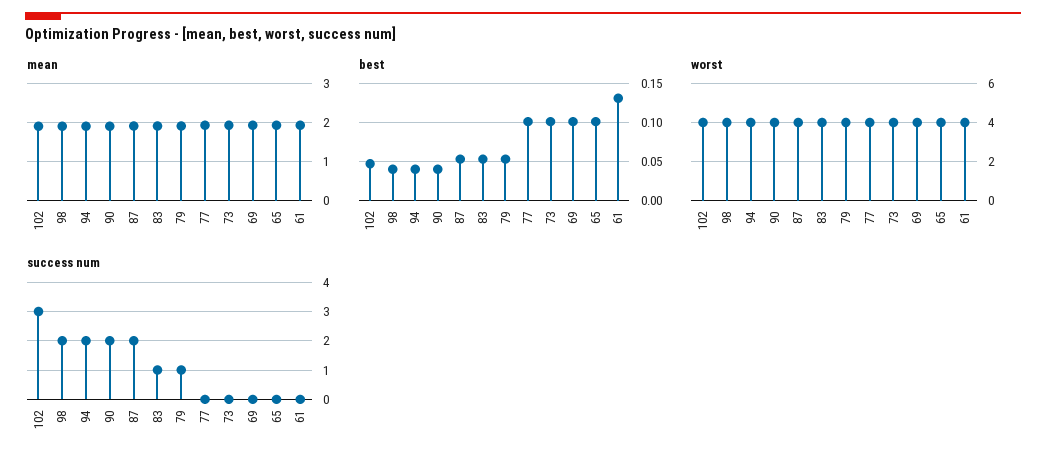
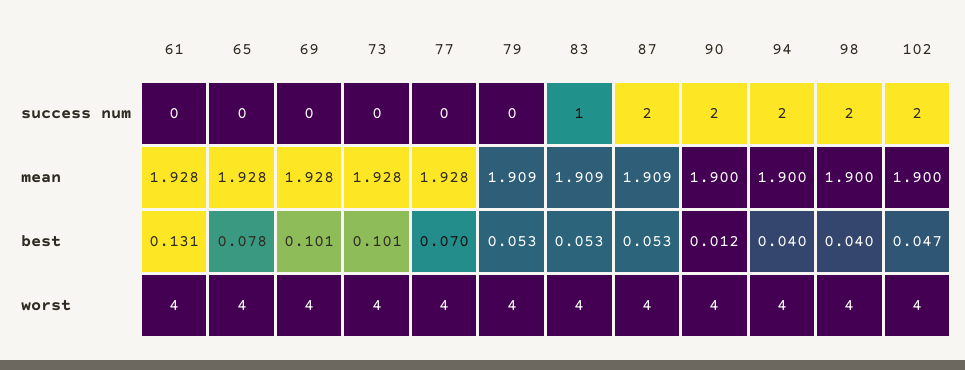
best, 90: 0.04 -> 0.012
best, 77: 0.1 -> 0.07
best, 65: 0.1 -> 0.078
success num, 102: 3 -> 2
success num, 79: 1 -> 0

